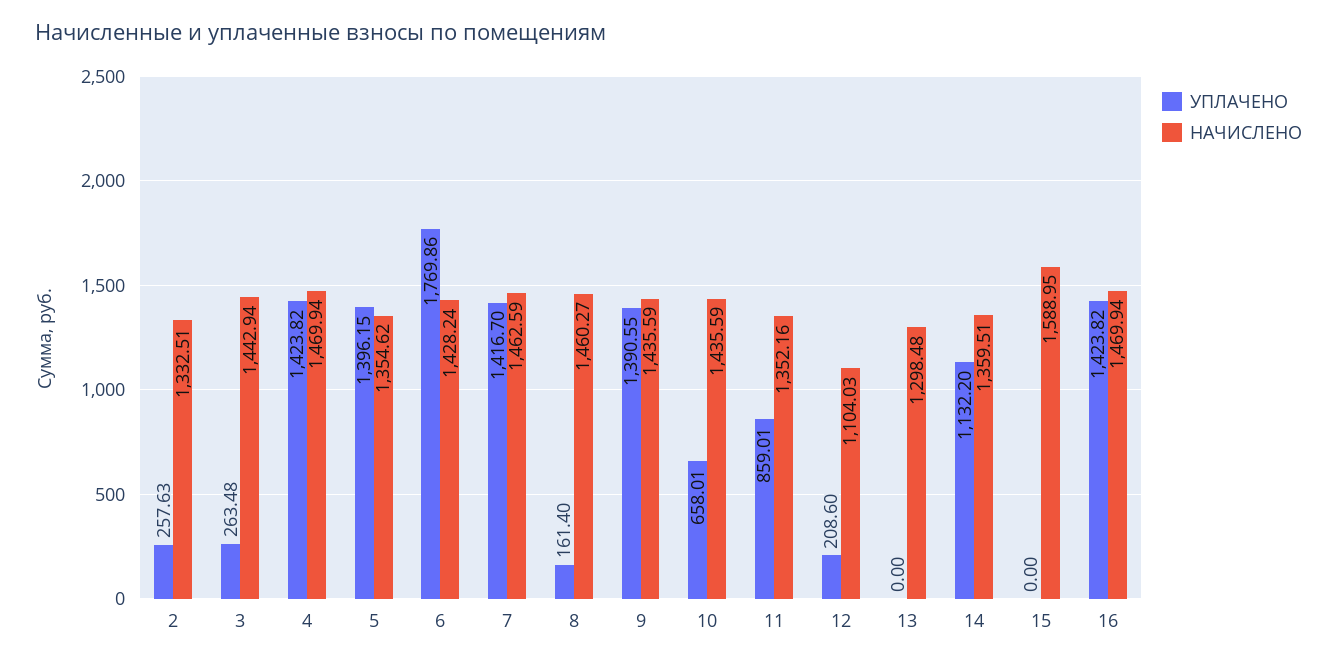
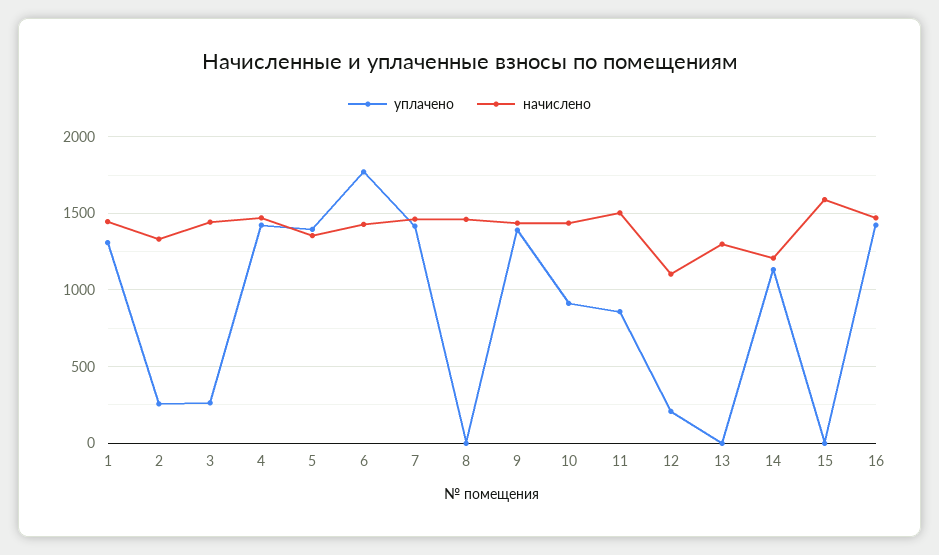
УПЛАЧЕНО, 8: 161.4 -> 0
УПЛАЧЕНО, 10: 658.01 -> 900
НАЧИСЛЕНО, 11: 1352.16 -> 1500
НАЧИСЛЕНО, 14: 1359.51 -> 1200
УПЛАЧЕНО, 1: none -> 1300
НАЧИСЛЕНО, 1: none -> 1450

